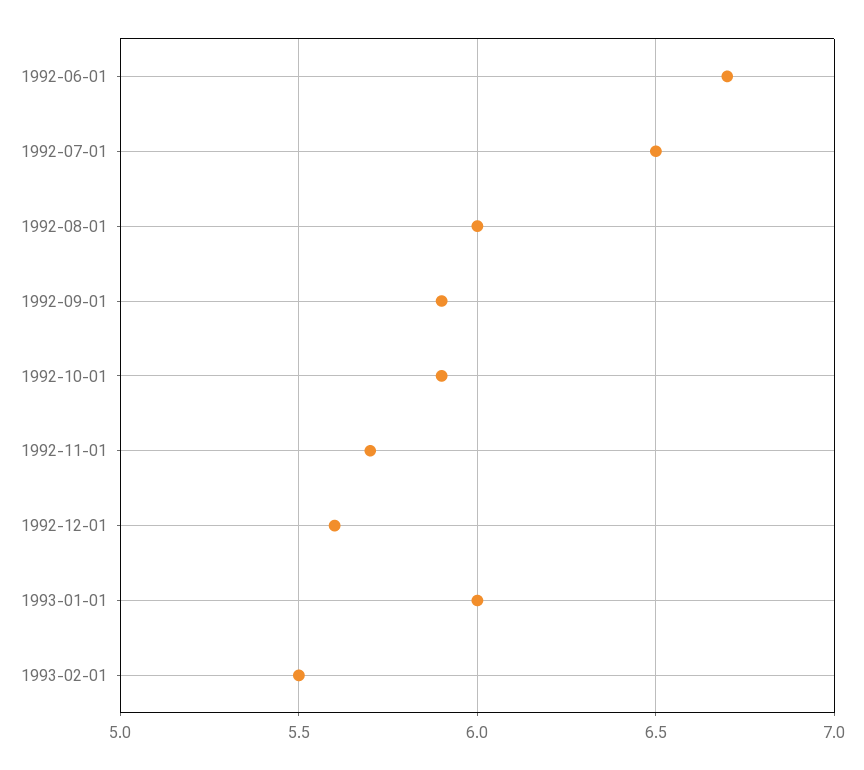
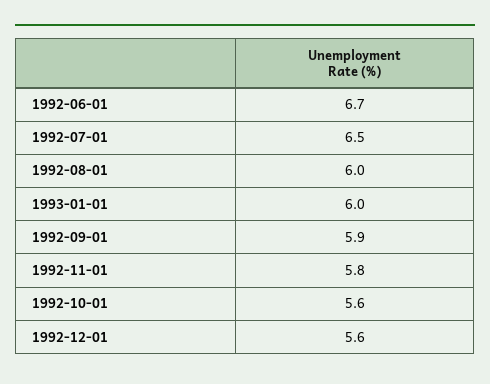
1992-10-01: 5.9 -> 5.6
1992-11-01: 5.7 -> 5.8
1993-02-01: 5.5 -> none

